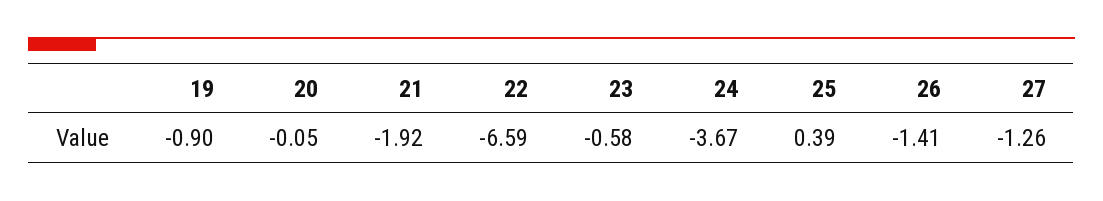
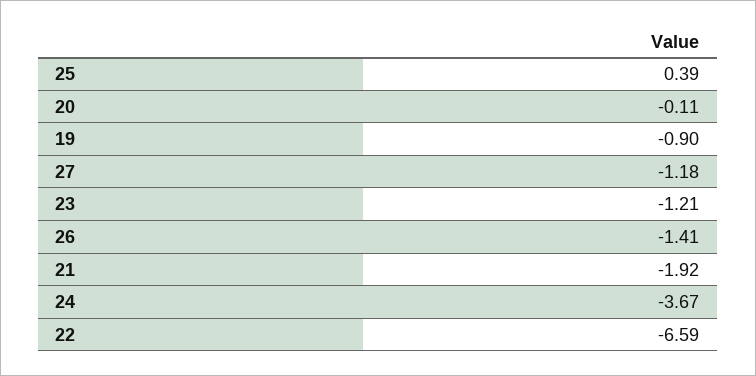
20: -0.05 -> -0.11
23: -0.58 -> -1.21
27: -1.26 -> -1.18

